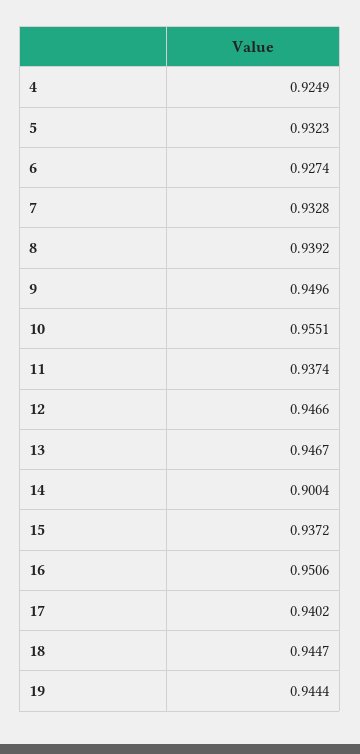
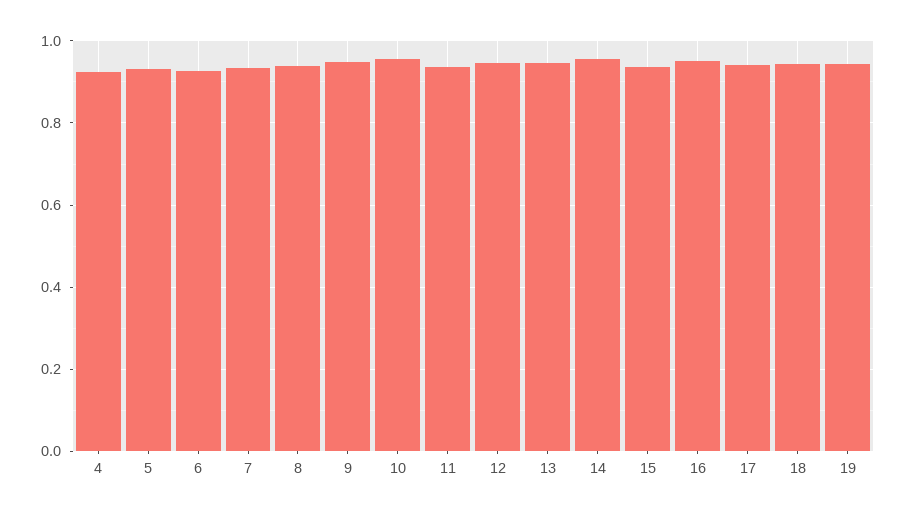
14: 0.9004 -> 0.96

